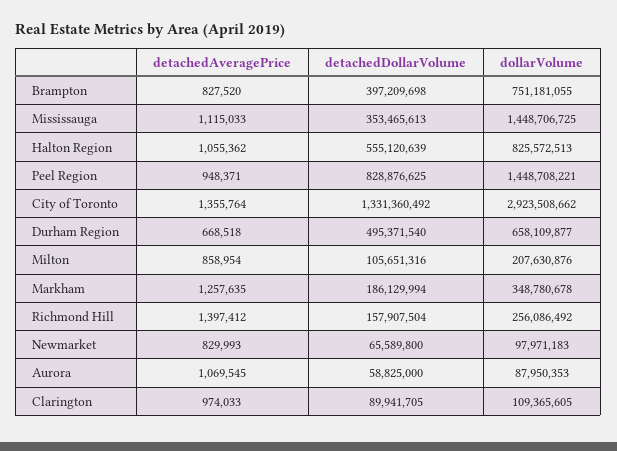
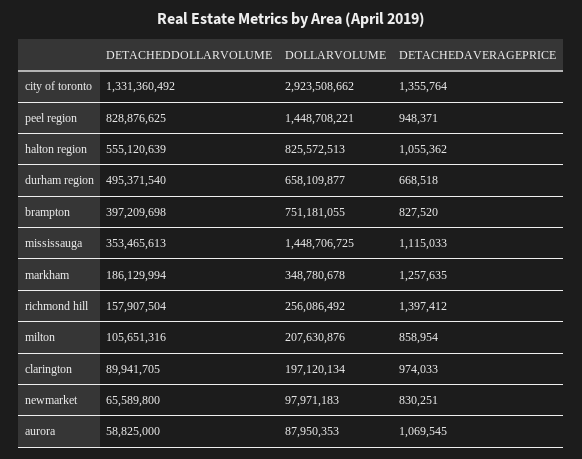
detachedAveragePrice, Newmarket: 829993 -> 830251
dollarVolume, Clarington: 109365605 -> 197120134

